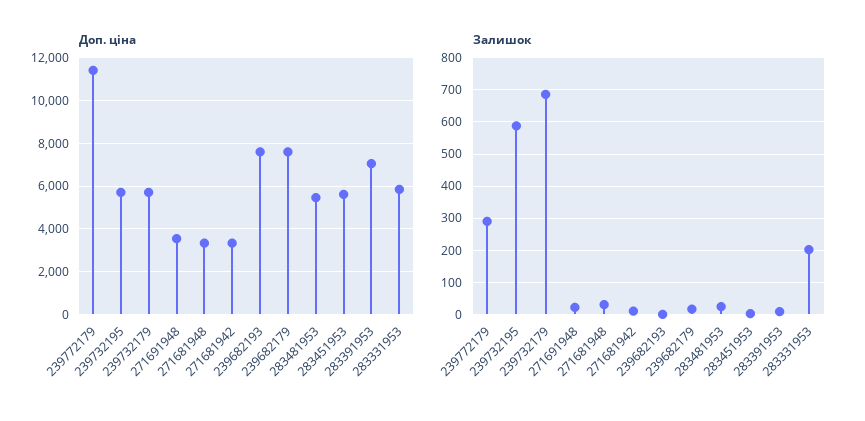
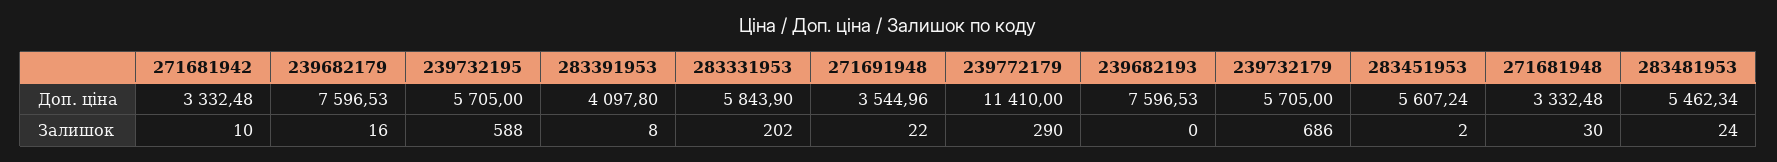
Доп. ціна, 283391953: 7000 -> 4097.8

